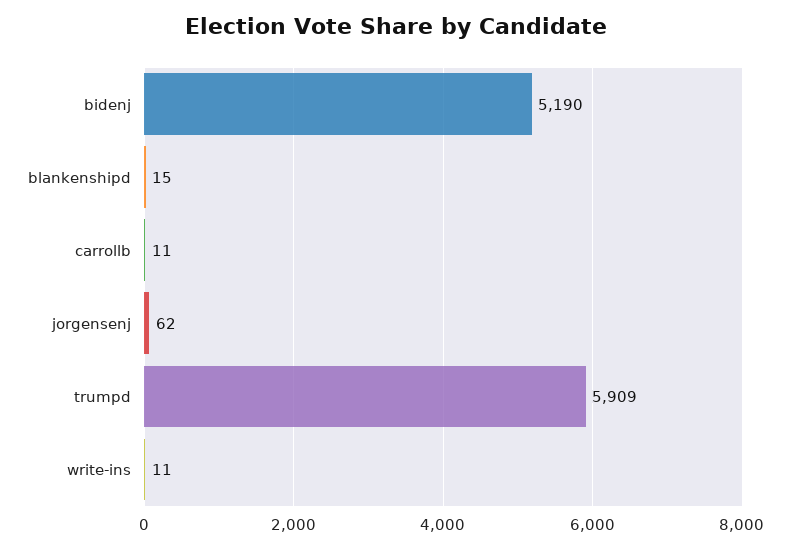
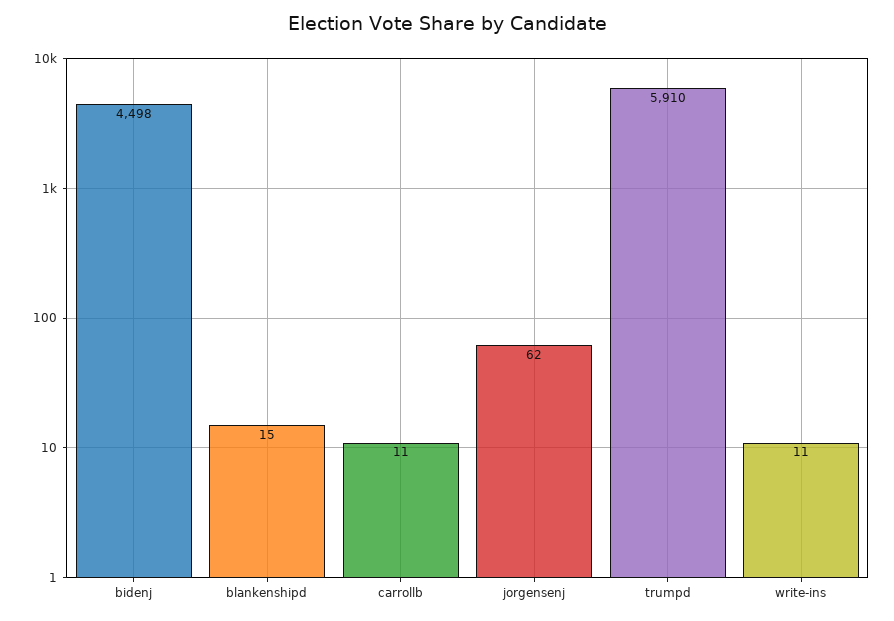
bidenj: 5190 -> 4498
trumpd: 5909 -> 5910

